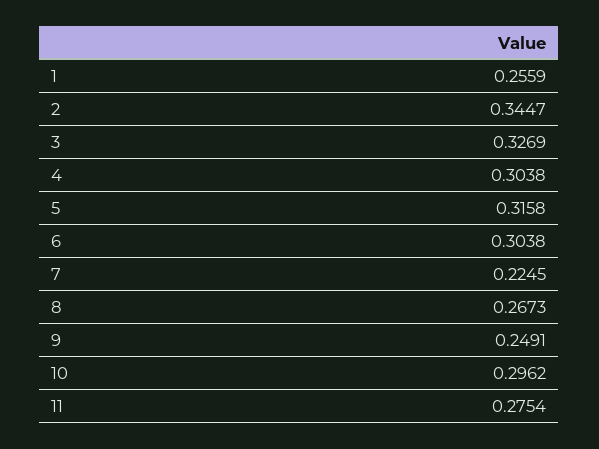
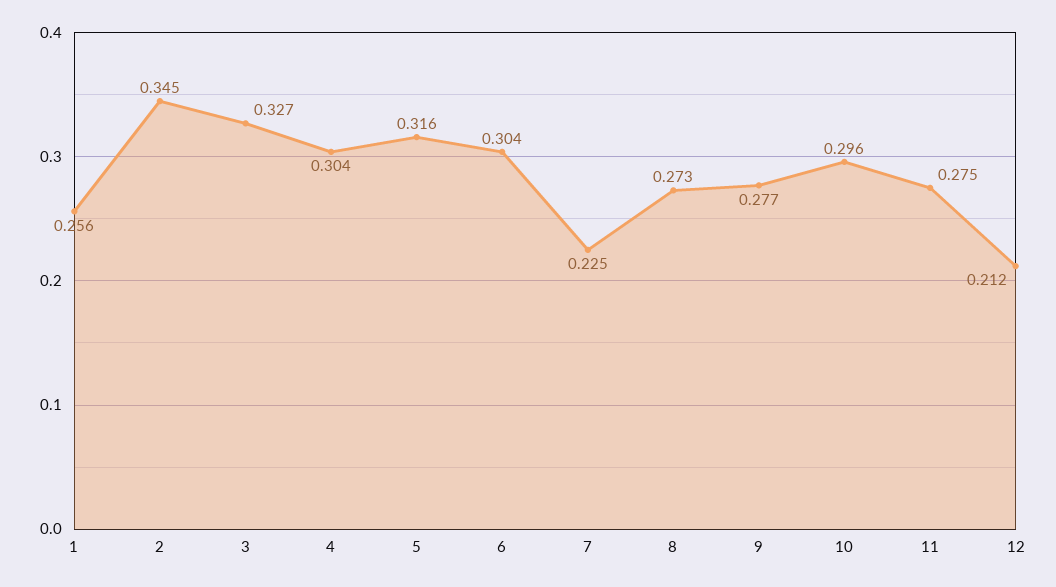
8: 0.2673 -> 0.273
9: 0.2491 -> 0.277
12: none -> 0.212

